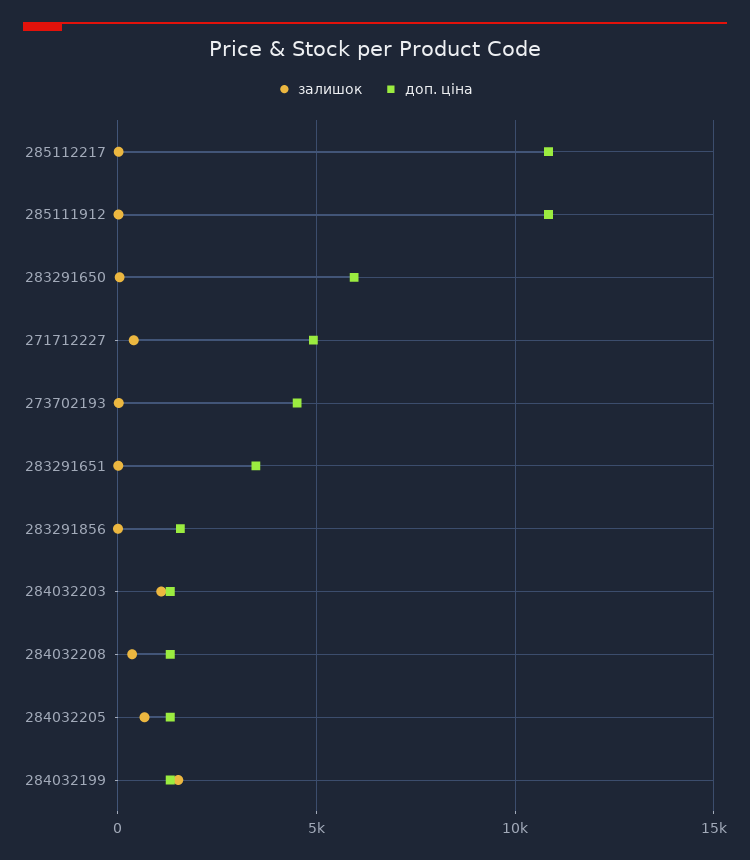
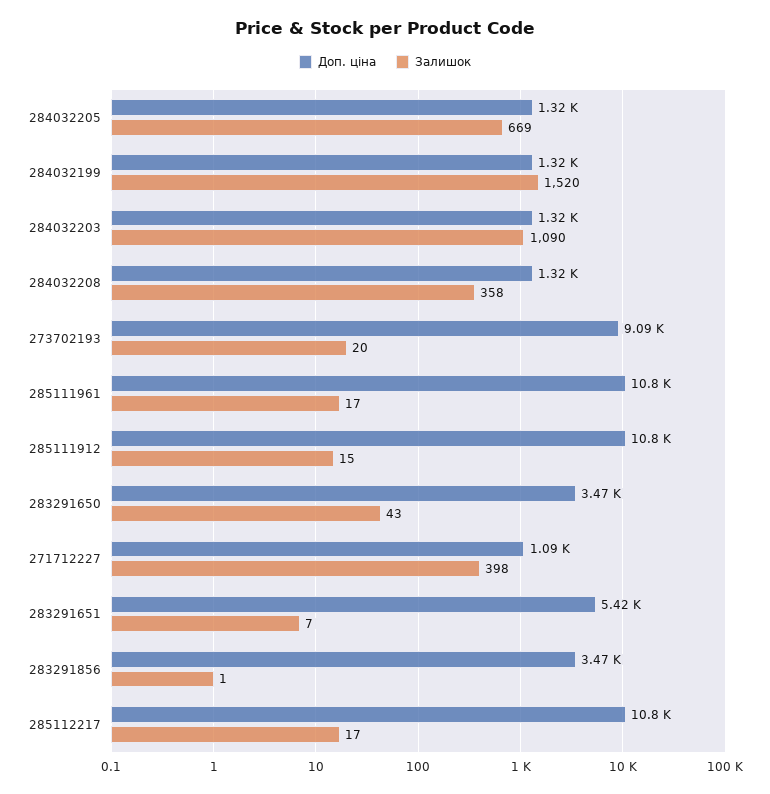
доп. ціна, 283291650: 6000 -> 3470
доп. ціна, 271712227: 5000 -> 1090
доп. ціна, 273702193: 4500 -> 9090
доп. ціна, 283291651: 3500 -> 5420
доп. ціна, 283291856: 1500 -> 3470
доп. ціна, 285111961: none -> 10800
залишок, 285111961: none -> 17

